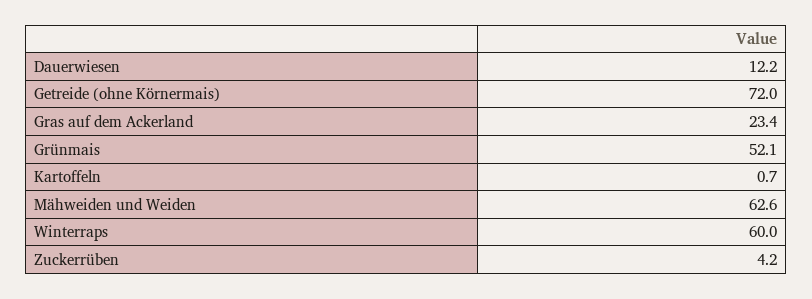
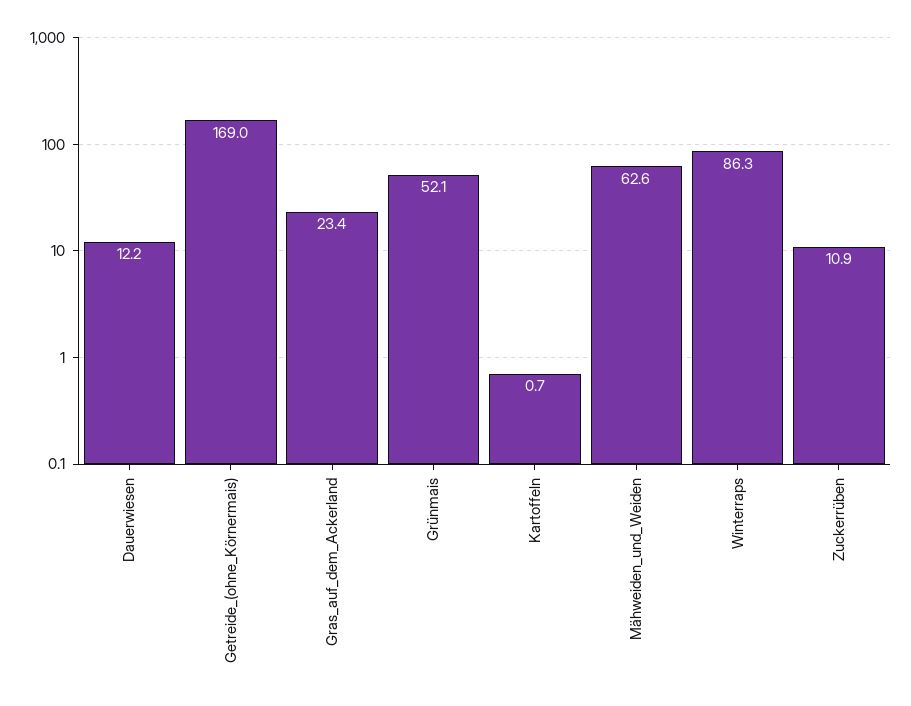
Getreide (ohne Körnermais): 72 -> 169
Winterraps: 60 -> 86.3
Zuckerrüben: 4.2 -> 10.9

